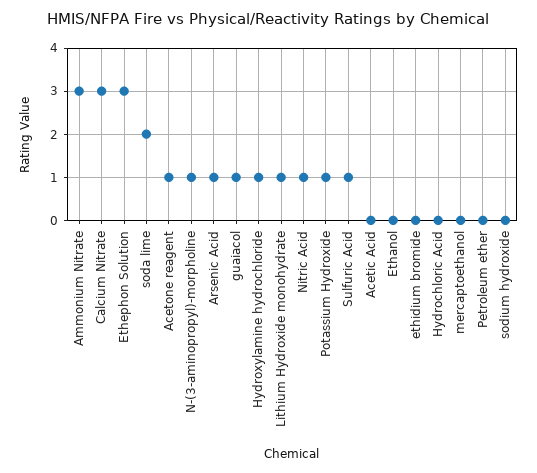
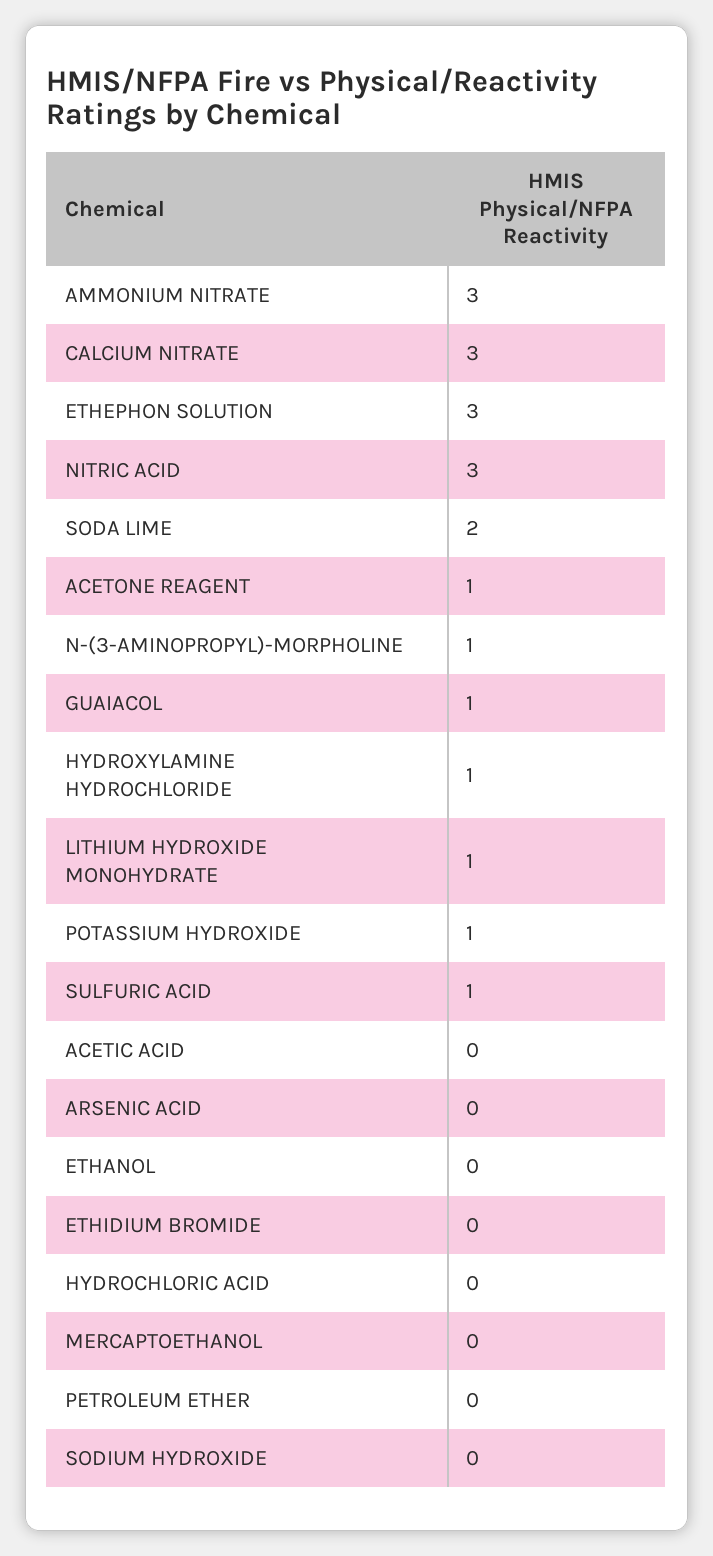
Arsenic Acid: 1 -> 0
Nitric Acid: 1 -> 3

